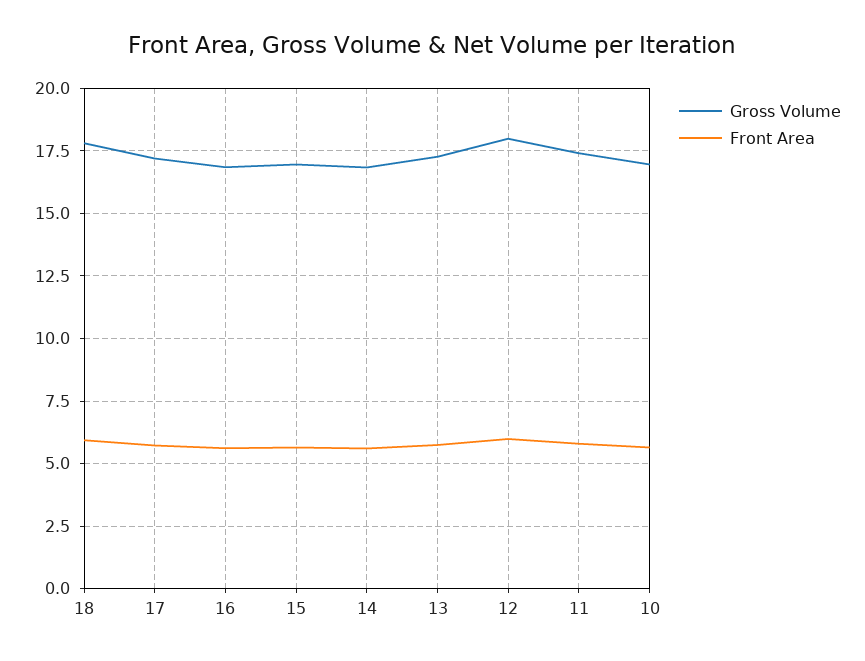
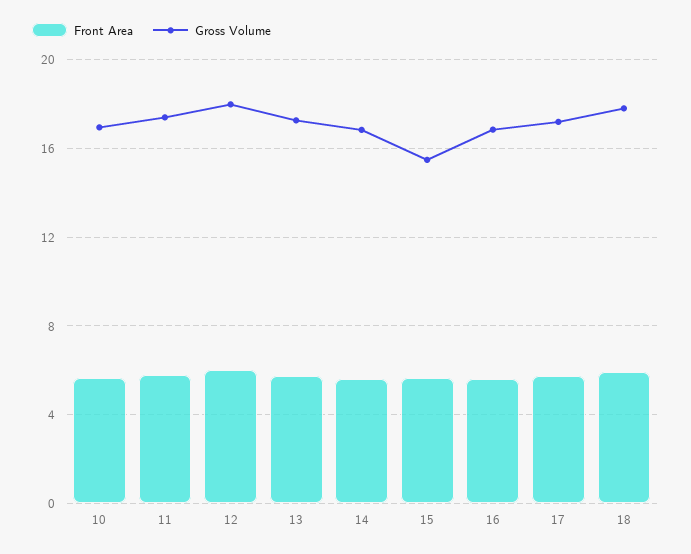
Gross Volume, 15: 17 -> 15.5

